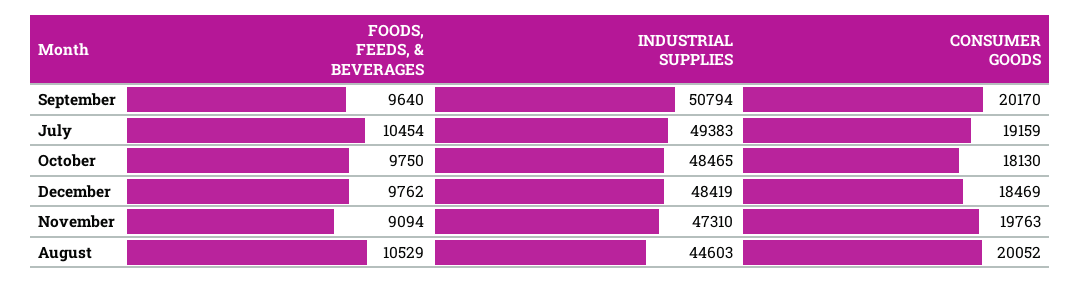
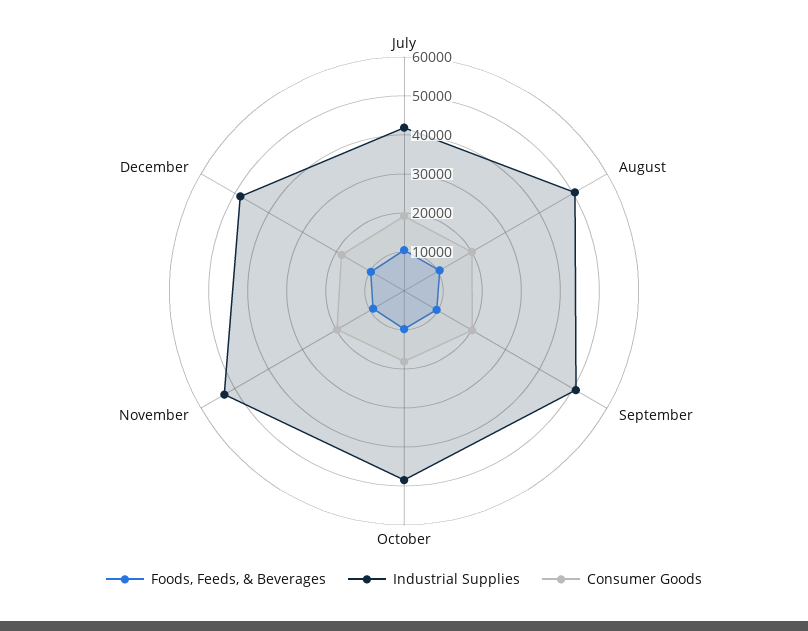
INDUSTRIAL SUPPLIES, July: 49383 -> 42500
INDUSTRIAL SUPPLIES, November: 47310 -> 52500
INDUSTRIAL SUPPLIES, August: 44603 -> 50000

